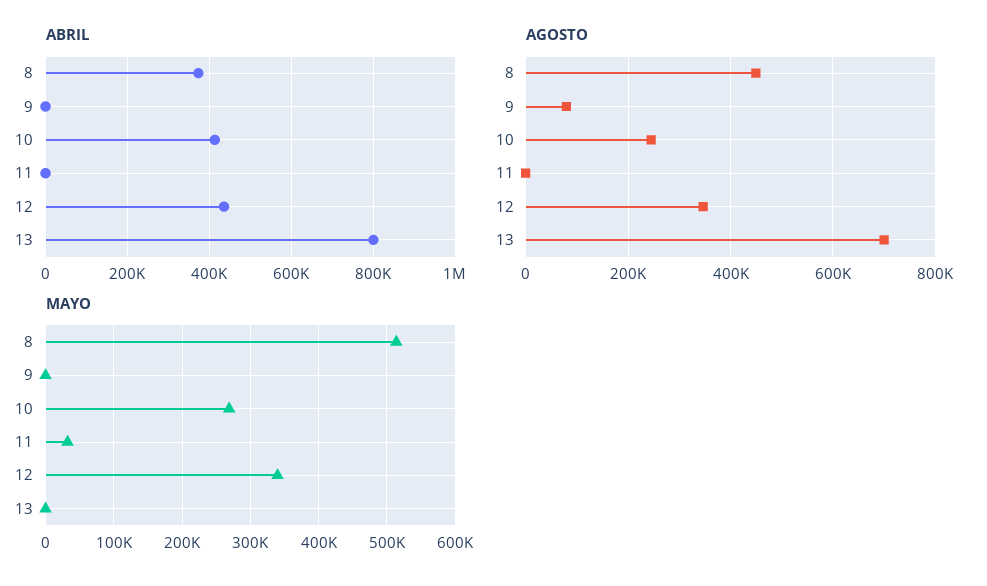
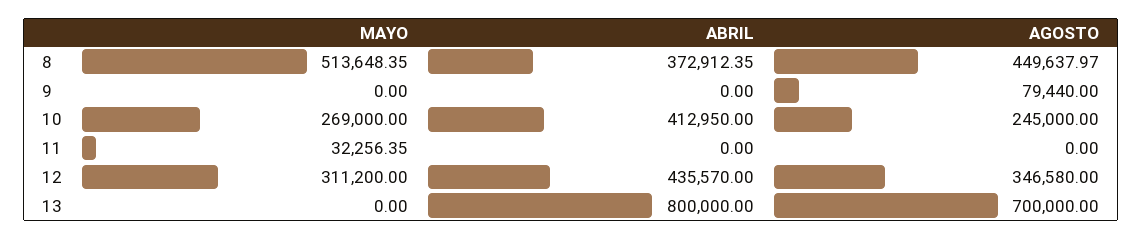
MAYO, 12: 340000 -> 311200

